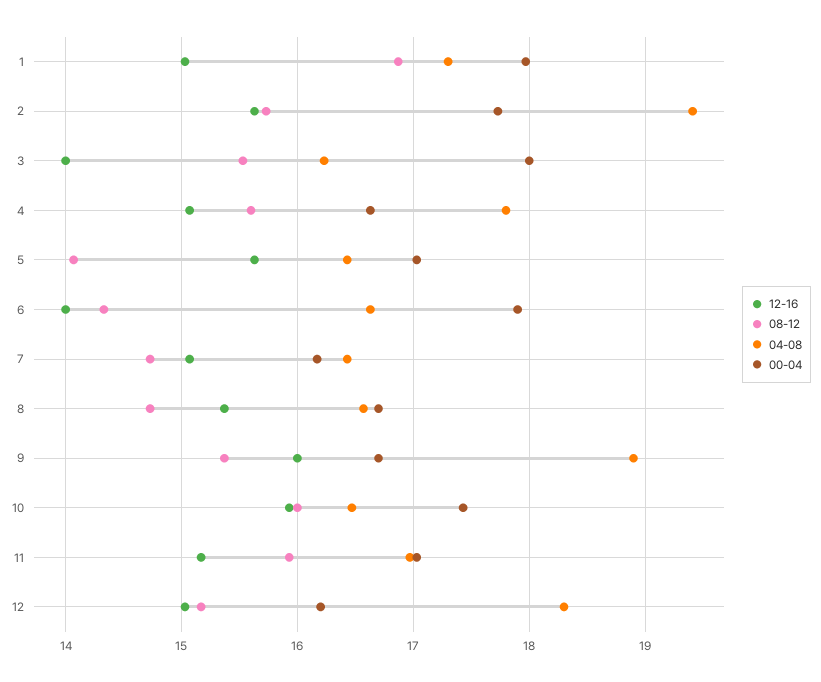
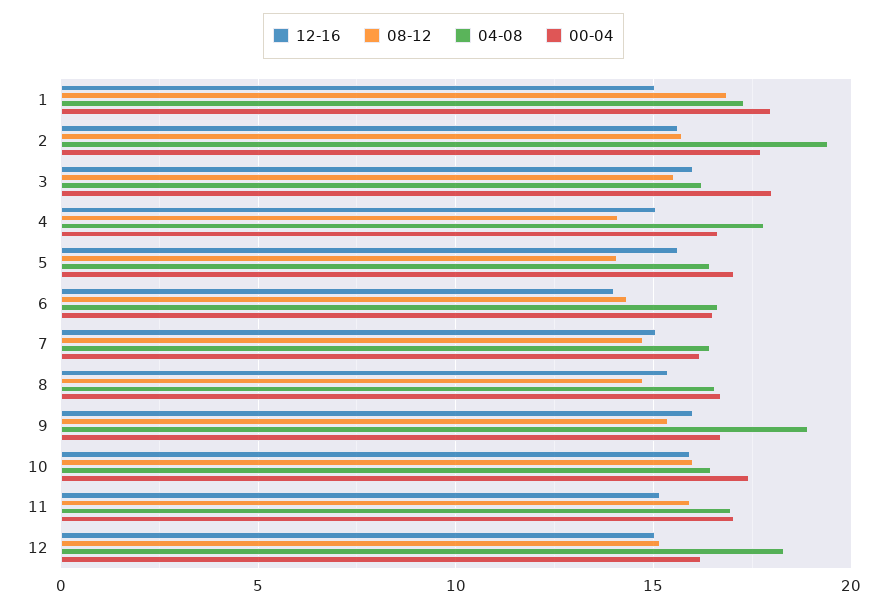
12-16, 3: 14 -> 16
08-12, 4: 15.6 -> 14
00-04, 6: 17.9 -> 16.5

